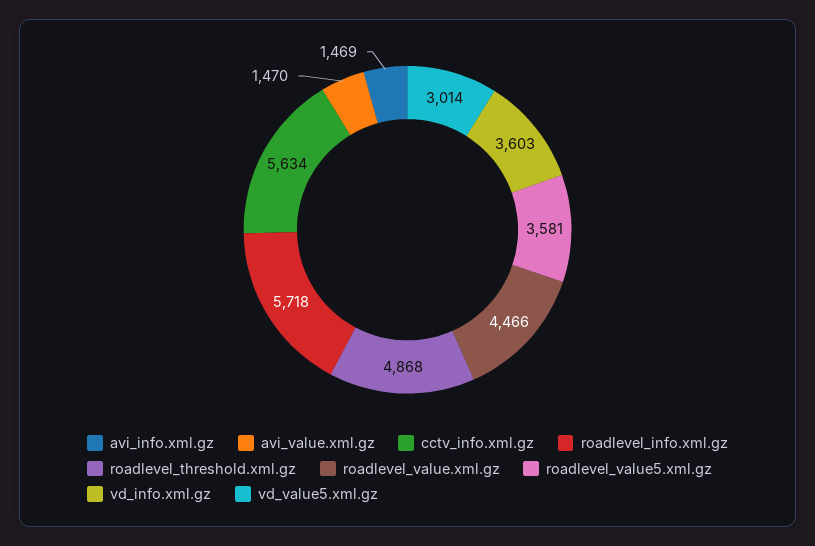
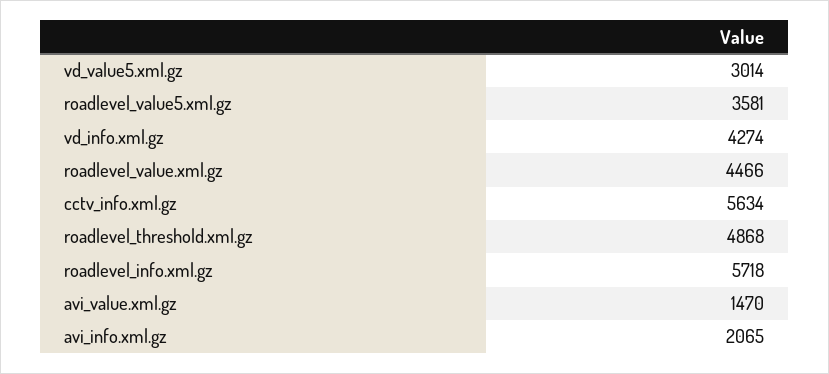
avi_info.xml.gz: 1469 -> 2065
vd_info.xml.gz: 3603 -> 4274

